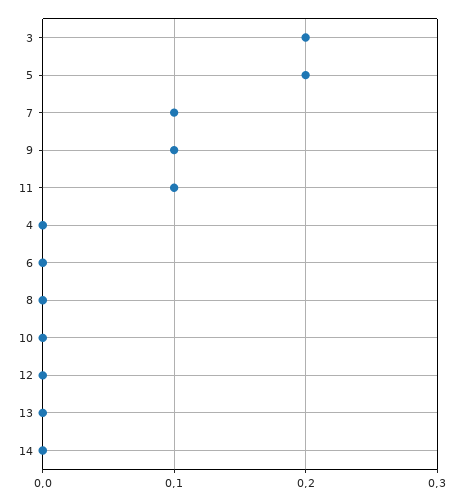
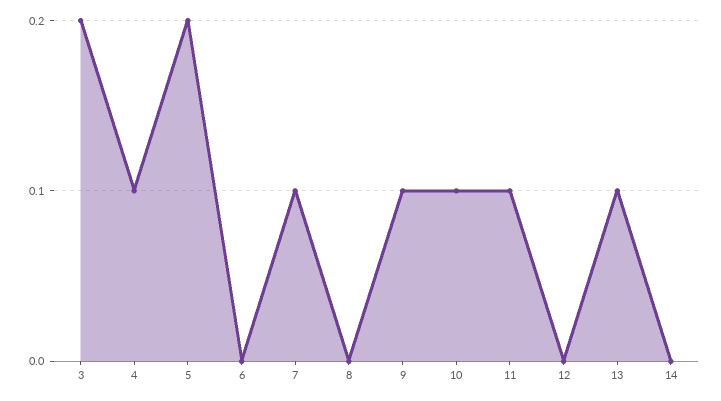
4: 0 -> 0.1
10: 0 -> 0.1
13: 0 -> 0.1

